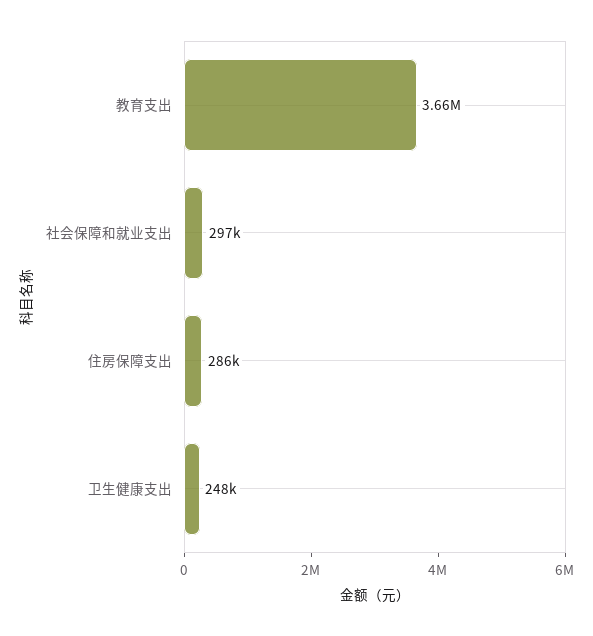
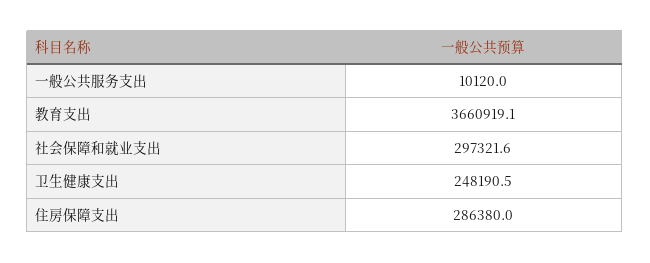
一般公共服务支出: none -> 10120

